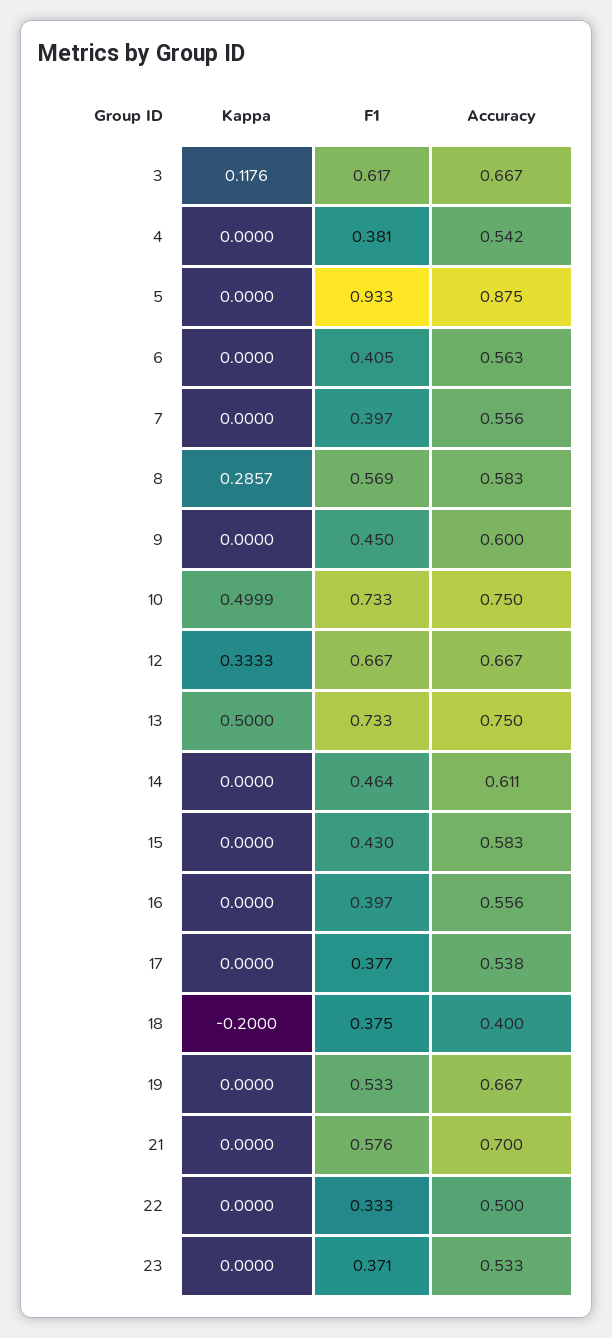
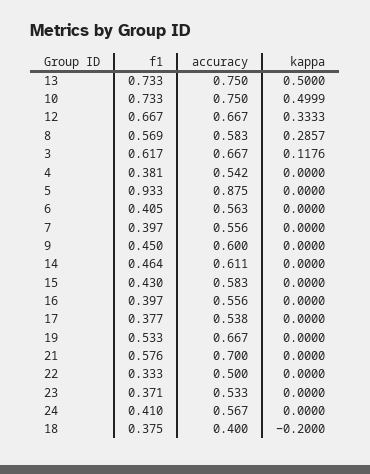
F1, 24: none -> 0.41
Accuracy, 24: none -> 0.567
Kappa, 24: none -> 0

